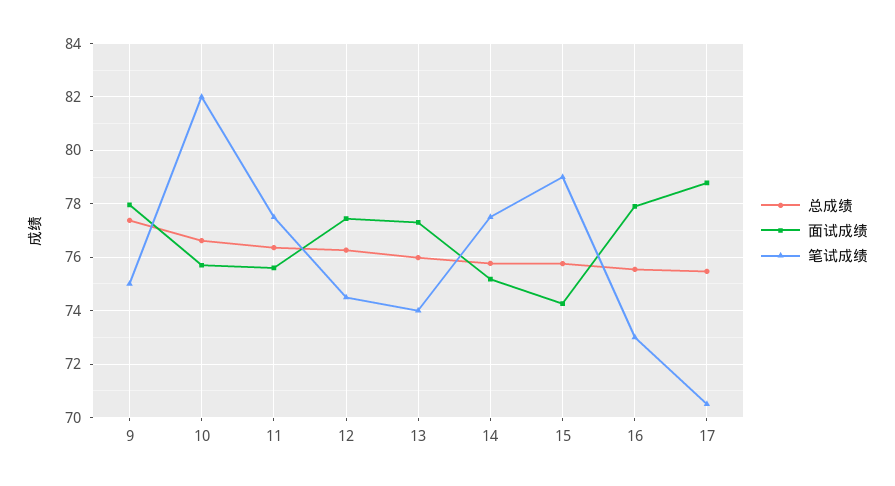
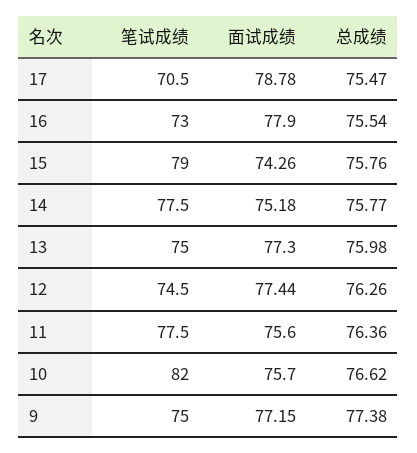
面试成绩, 9: 78 -> 77.15
笔试成绩, 13: 74 -> 75

